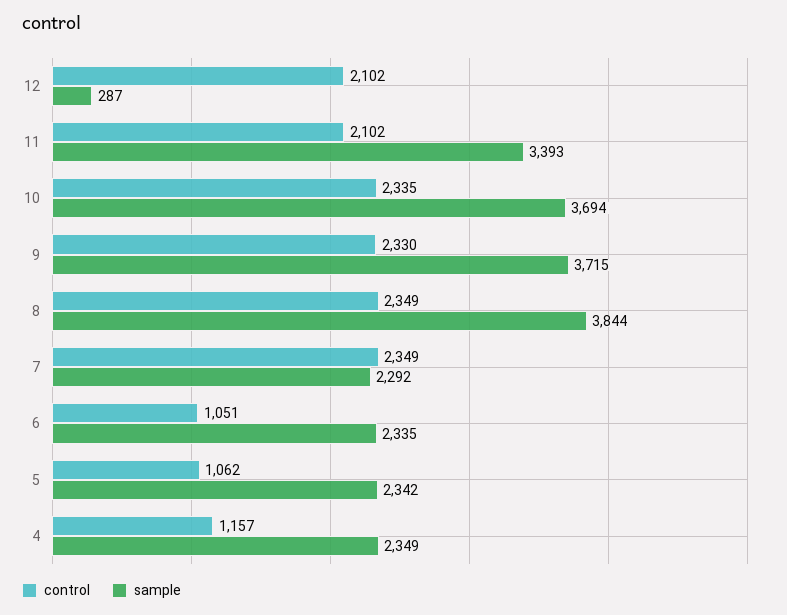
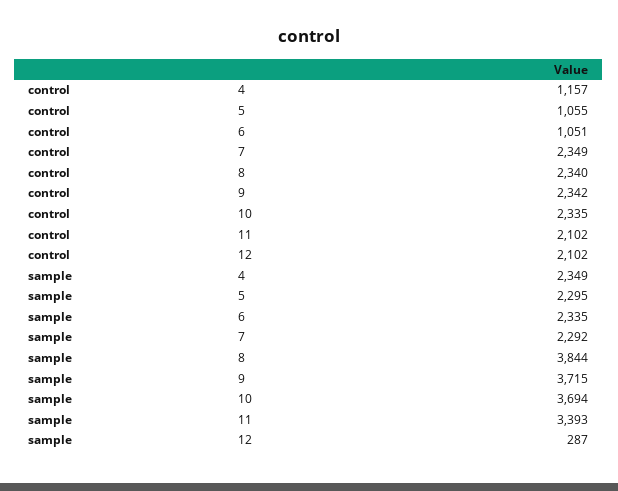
control, 9: 2330 -> 2342
control, 8: 2349 -> 2340
control, 5: 1062 -> 1055
sample, 5: 2342 -> 2295

